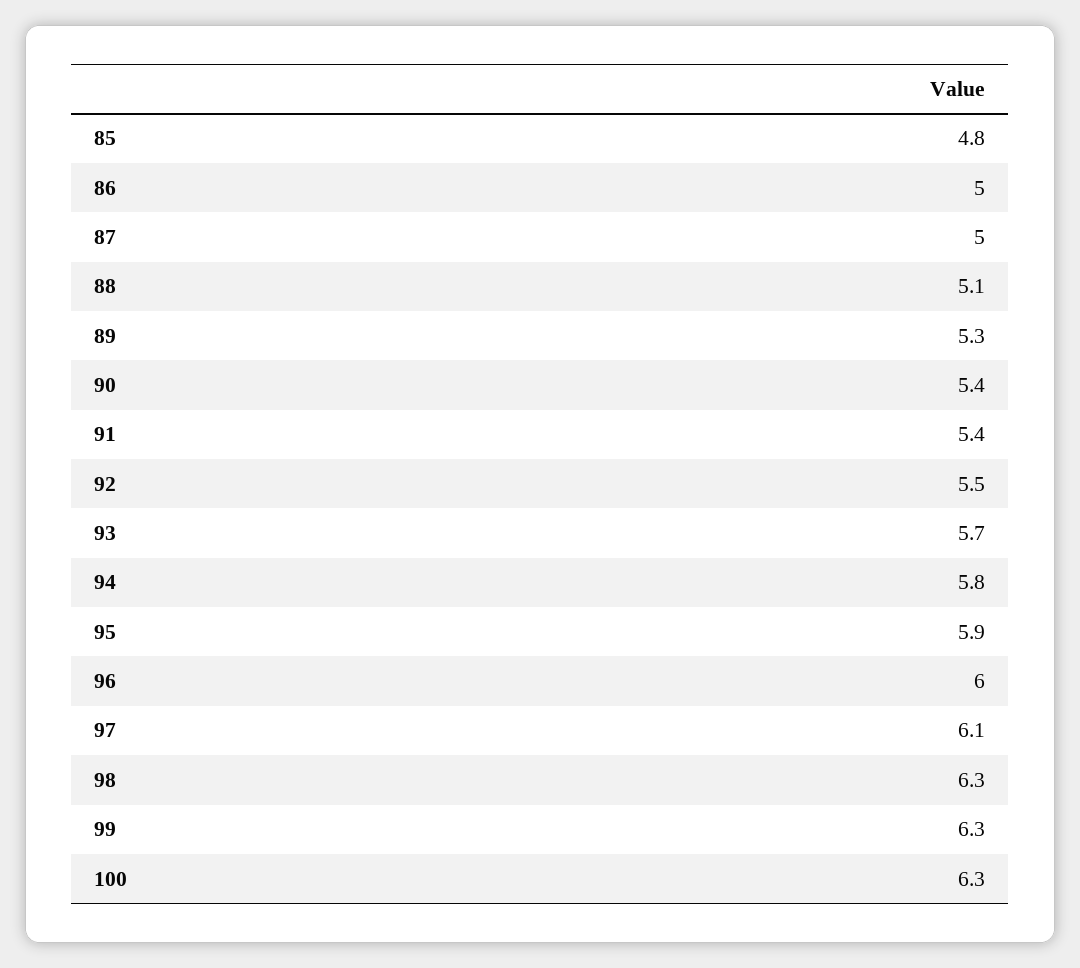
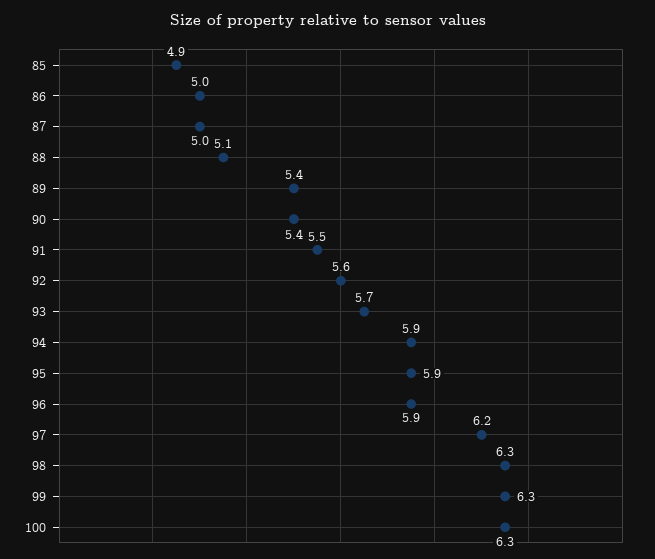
85: 4.8 -> 4.9
89: 5.3 -> 5.4
91: 5.4 -> 5.5
92: 5.5 -> 5.6
94: 5.8 -> 5.9
96: 6 -> 5.9
97: 6.1 -> 6.2

